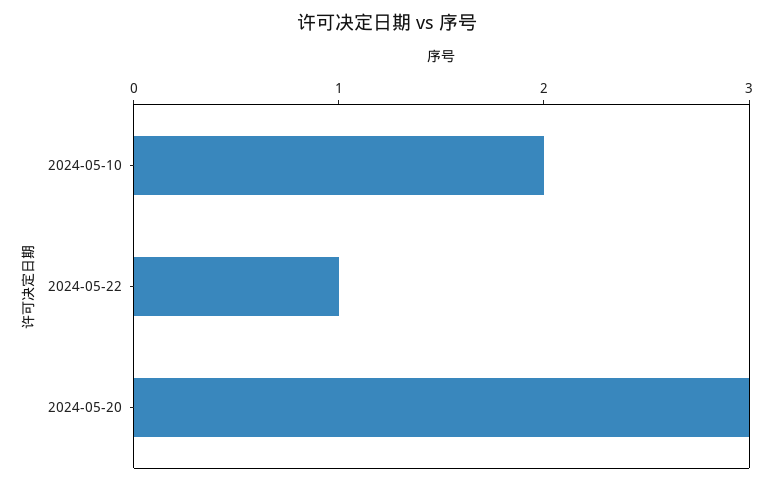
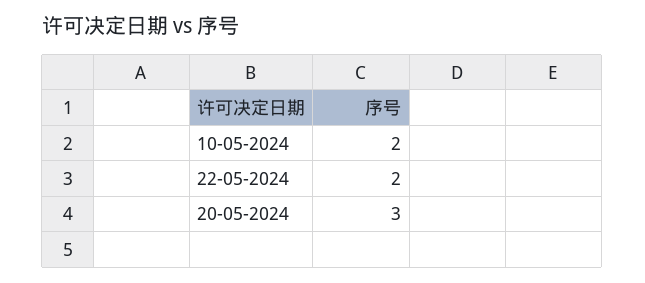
2024-05-22: 1 -> 2

